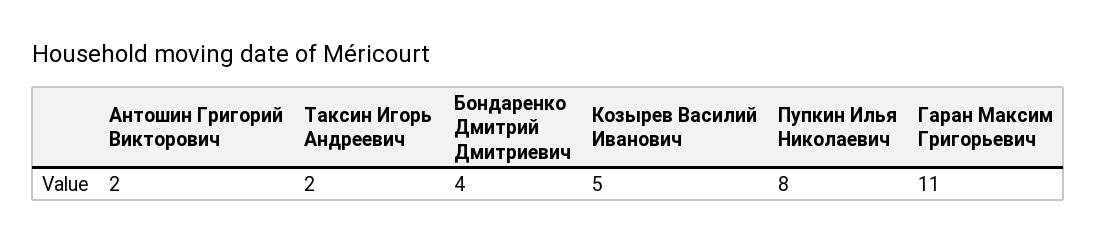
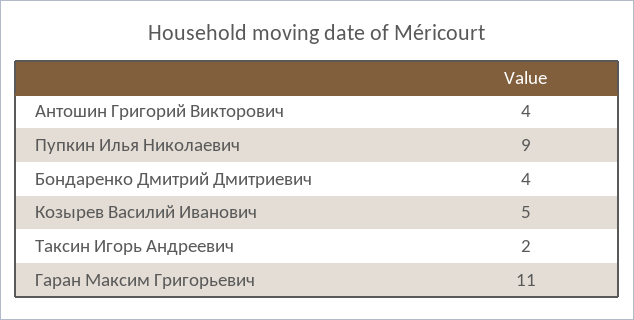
Антошин Григорий Викторович: 2 -> 4
Пупкин Илья Николаевич: 8 -> 9

